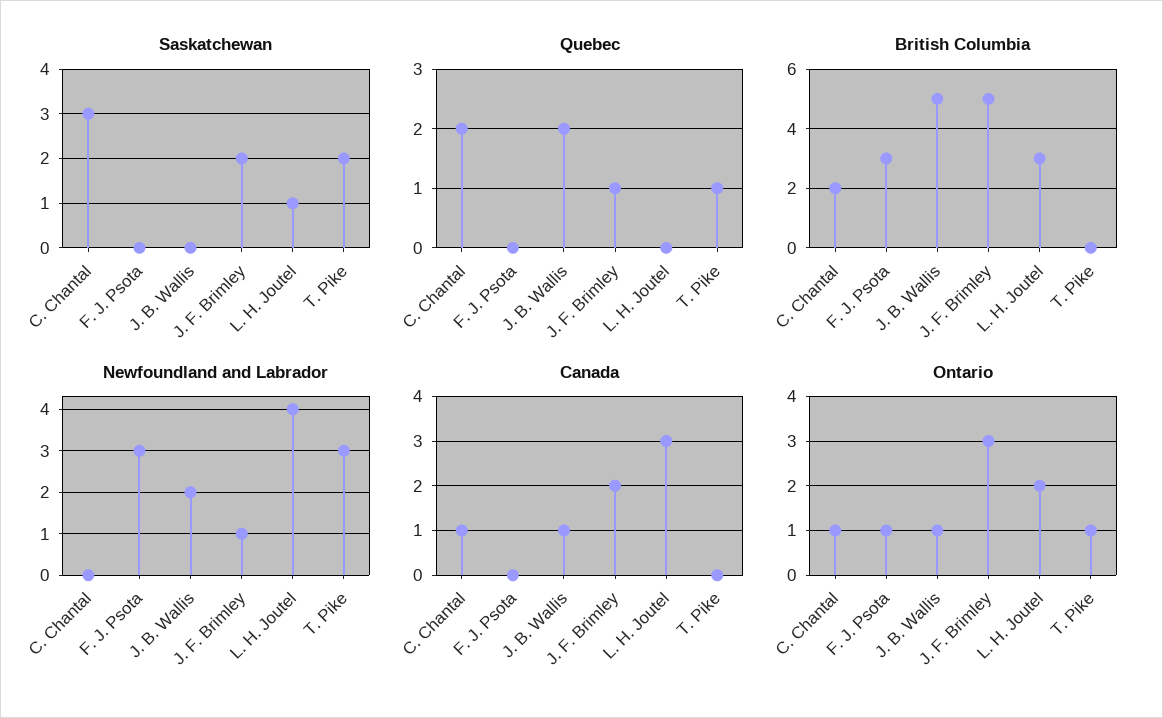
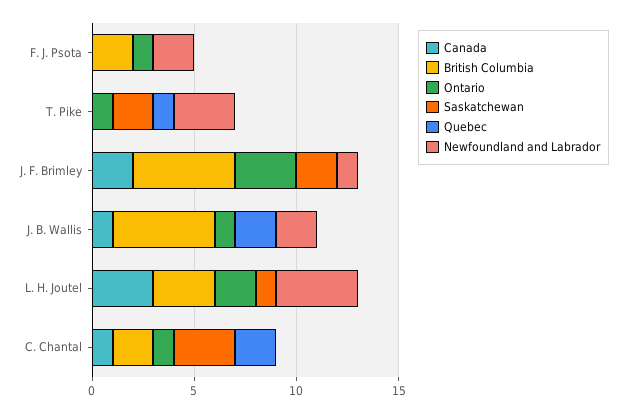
Quebec, J. F. Brimley: 1 -> 0
British Columbia, F. J. Psota: 3 -> 2
Newfoundland and Labrador, F. J. Psota: 3 -> 2

